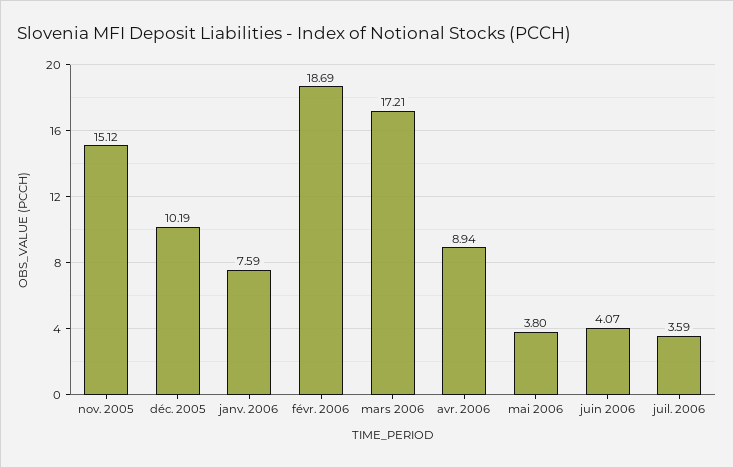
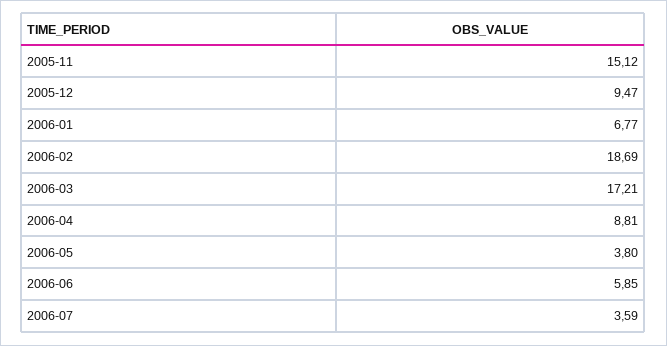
déc. 2005: 10.19 -> 9.47
janv. 2006: 7.59 -> 6.77
avr. 2006: 8.94 -> 8.81
juin 2006: 4.07 -> 5.85

